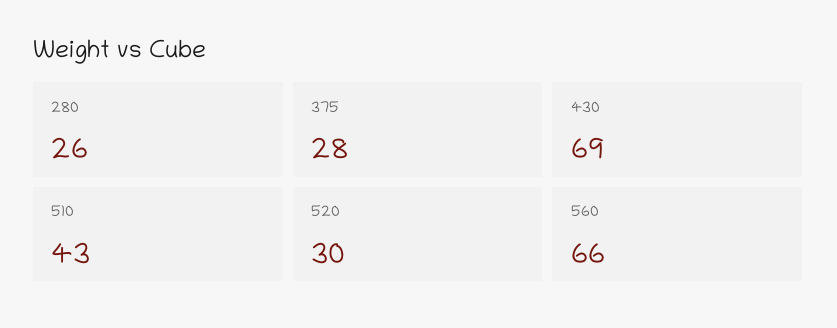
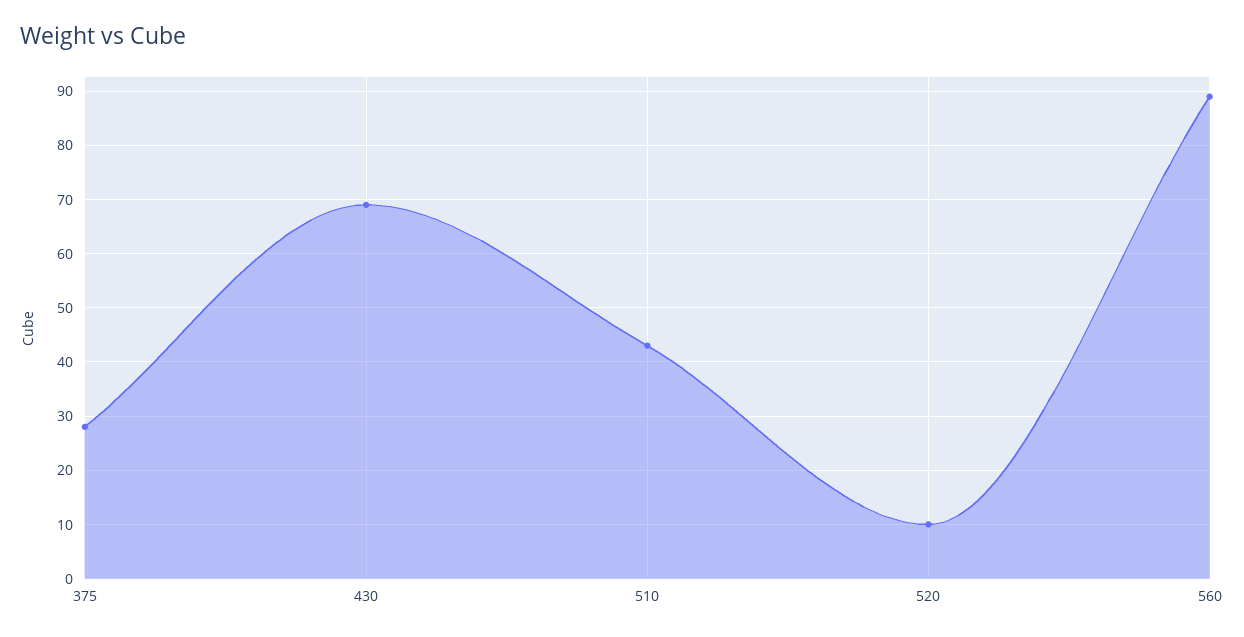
280: 26 -> none
520: 30 -> 10
560: 66 -> 90

